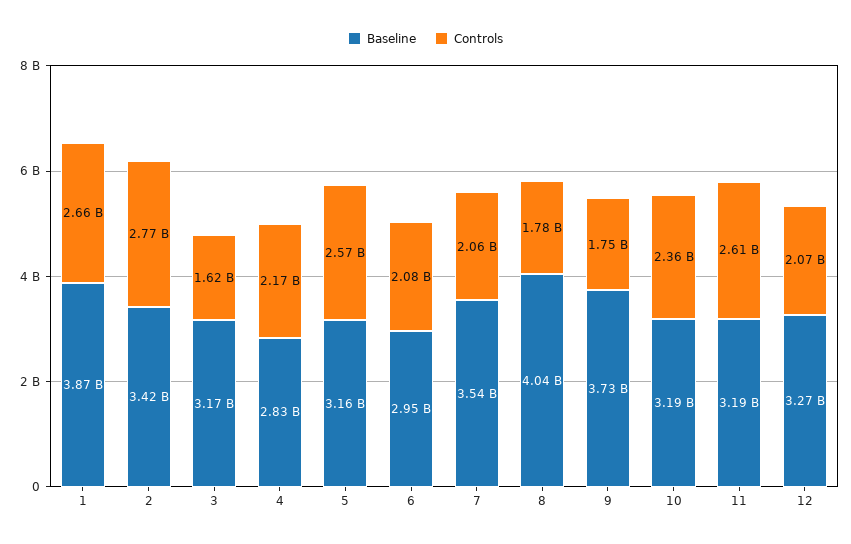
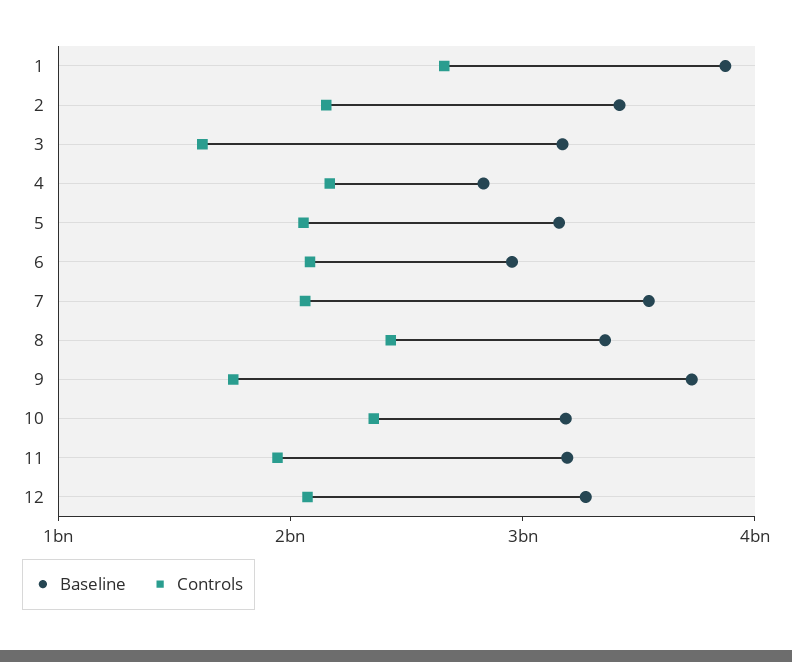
Controls, 2: 2770000000 -> 2200000000
Controls, 5: 2570000000 -> 2000000000
Baseline, 8: 4040000000 -> 3400000000
Controls, 8: 1780000000 -> 2400000000
Controls, 11: 2610000000 -> 2000000000

